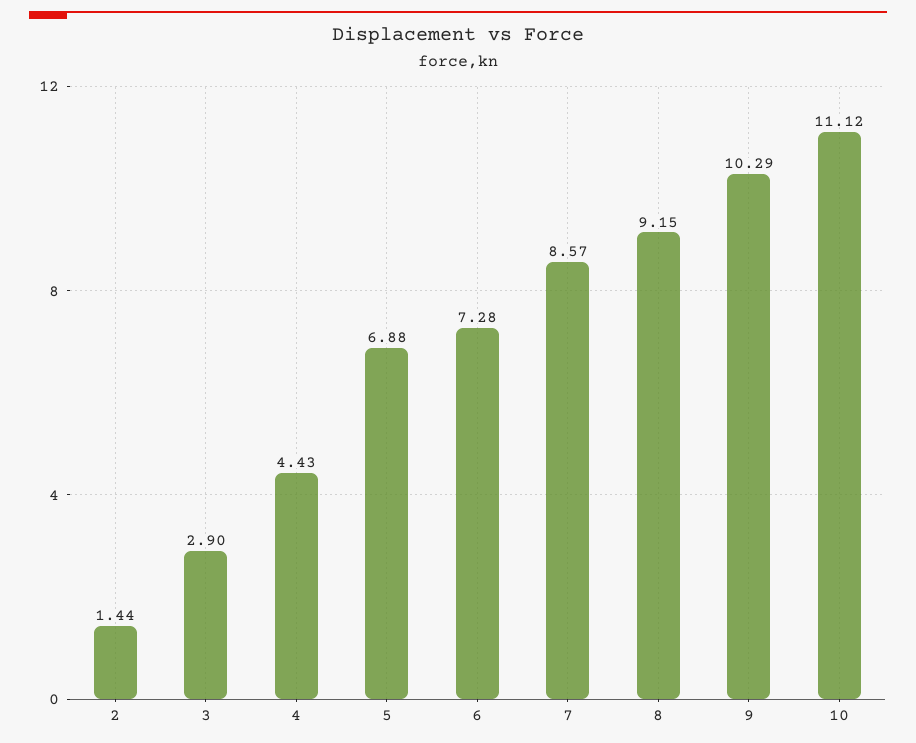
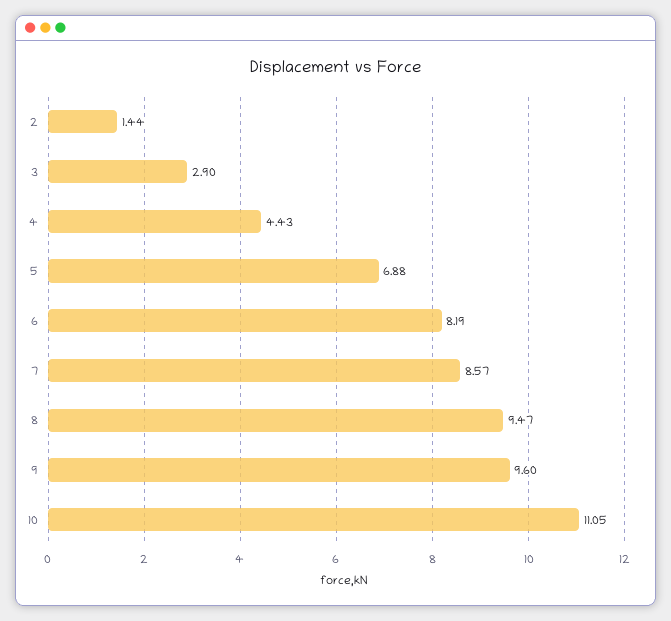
6: 7.28 -> 8.19
8: 9.15 -> 9.47
9: 10.29 -> 9.6
10: 11.12 -> 11.05

